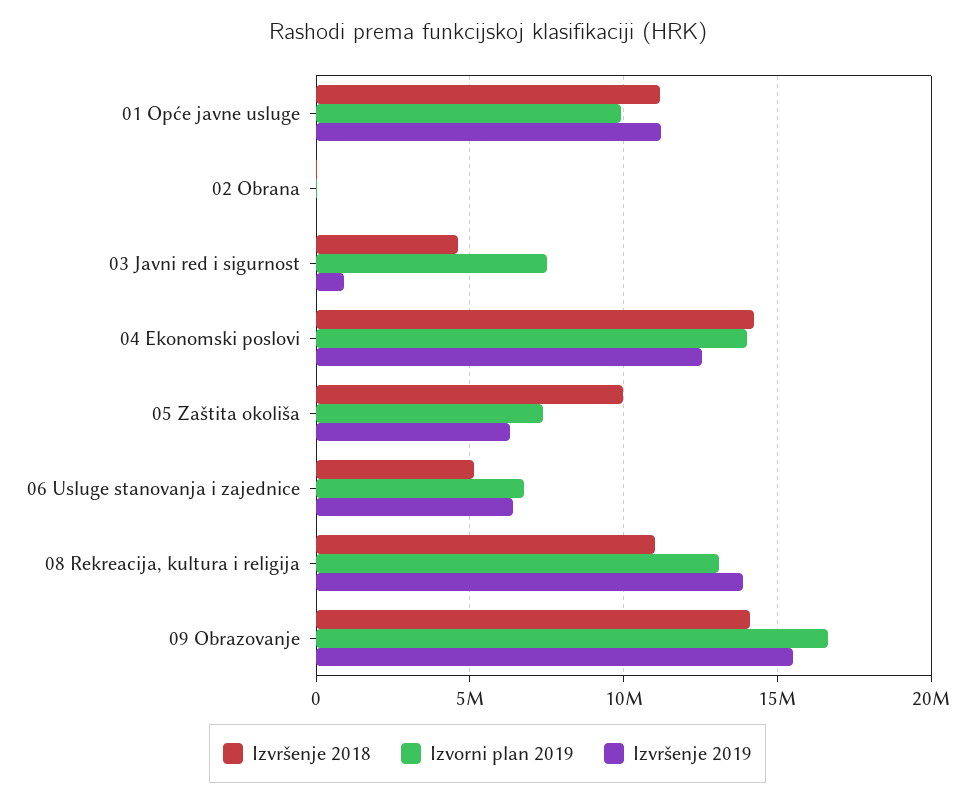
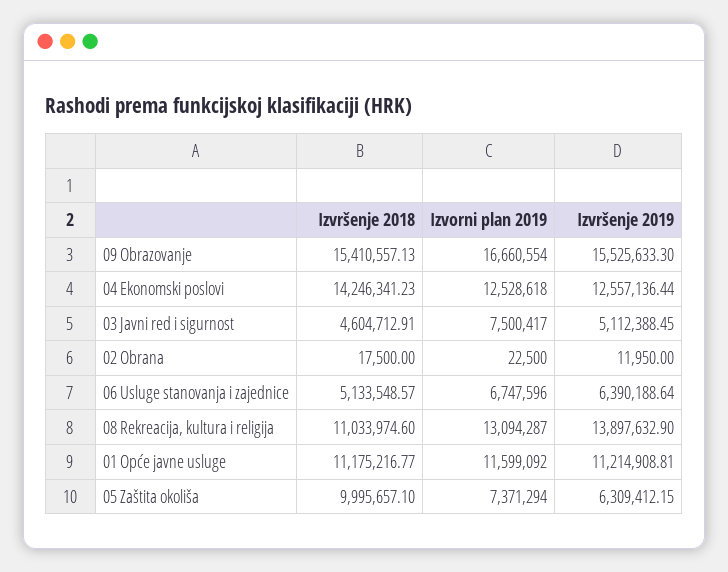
Izvorni plan 2019, 01 Opće javne usluge: 10000000 -> 11599092
Izvršenje 2019, 03 Javni red i sigurnost: 1000000 -> 5112388.45
Izvorni plan 2019, 04 Ekonomski poslovi: 14000000 -> 12528618
Izvršenje 2018, 09 Obrazovanje: 14000000 -> 15410557.13

